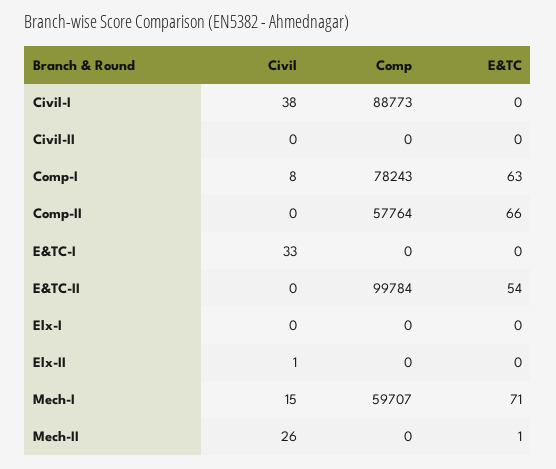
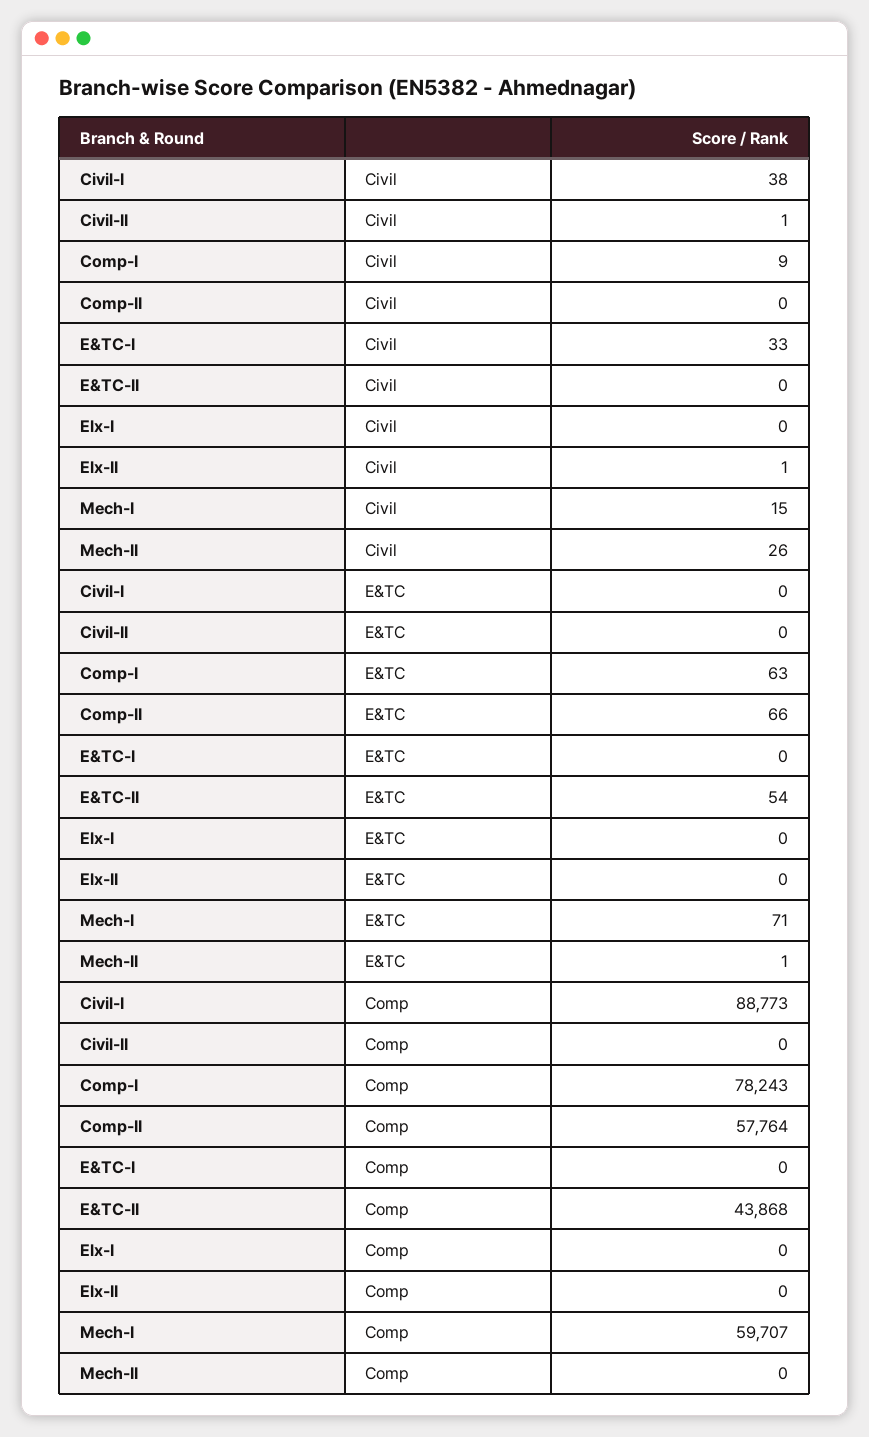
Civil, Civil-II: 0 -> 1
Civil, Comp-I: 8 -> 9
Comp, E&TC-II: 99784 -> 43868

